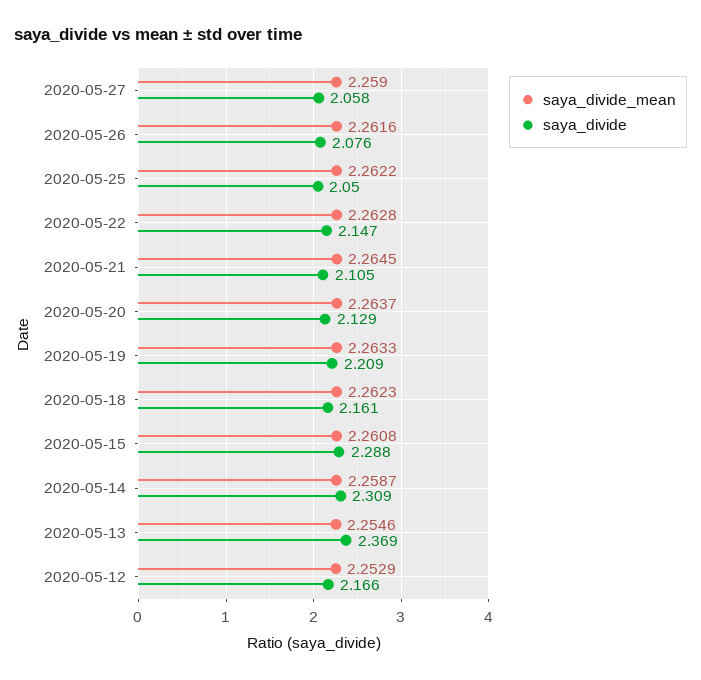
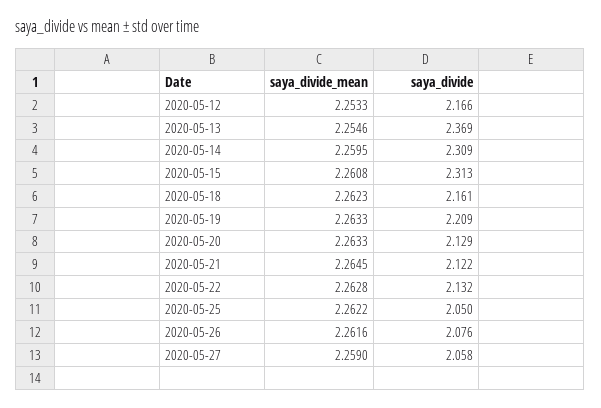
saya_divide, 2020-05-22: 2.147 -> 2.132
saya_divide, 2020-05-21: 2.105 -> 2.122
saya_divide_mean, 2020-05-20: 2.2637 -> 2.2633
saya_divide, 2020-05-15: 2.288 -> 2.313
saya_divide_mean, 2020-05-14: 2.2587 -> 2.2595
saya_divide_mean, 2020-05-12: 2.2529 -> 2.2533

